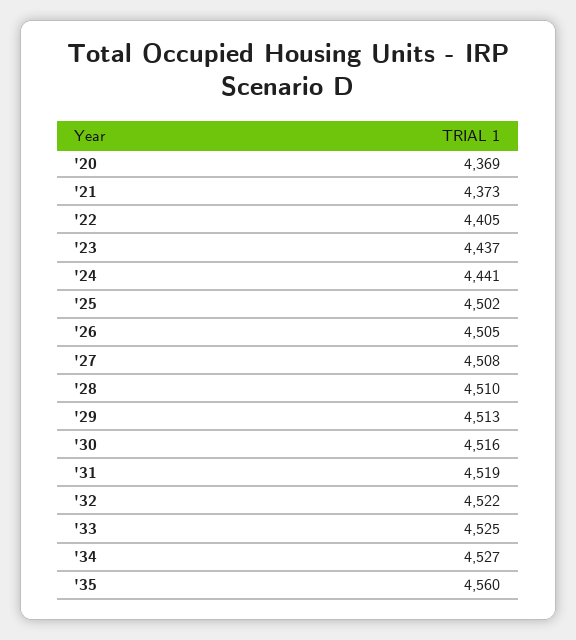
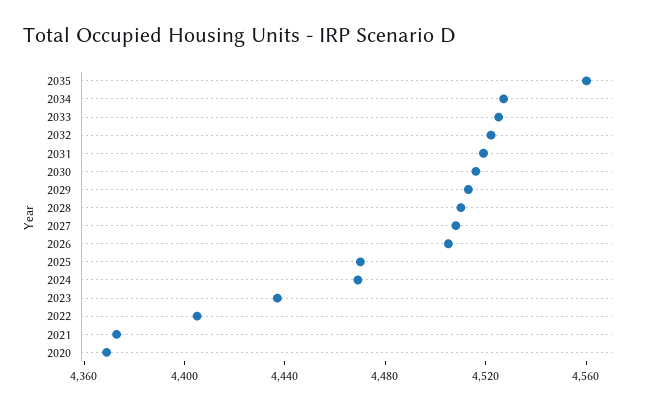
'24: 4441 -> 4470
'25: 4502 -> 4470

